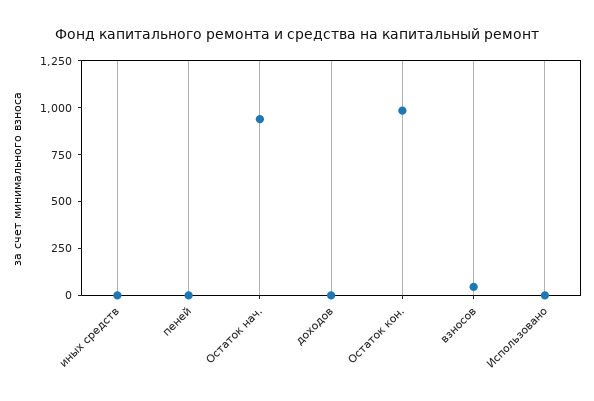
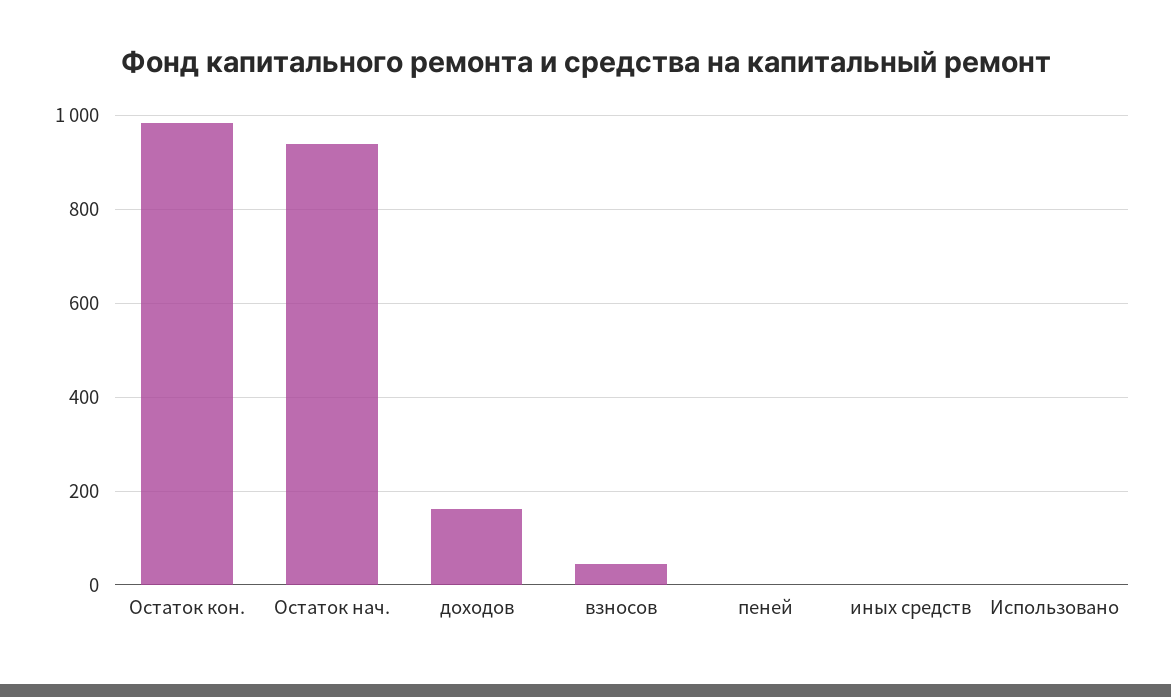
доходов: 0 -> 160

